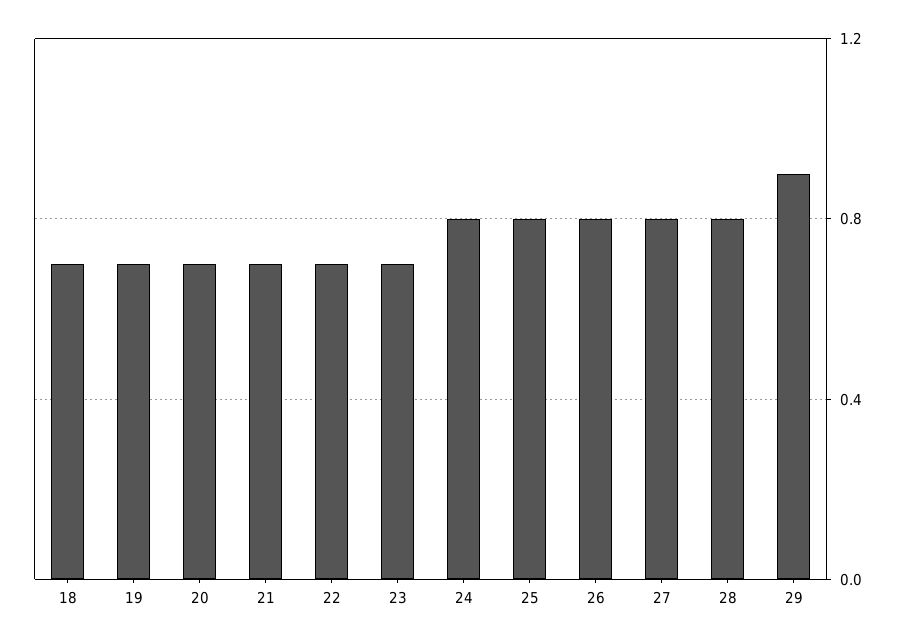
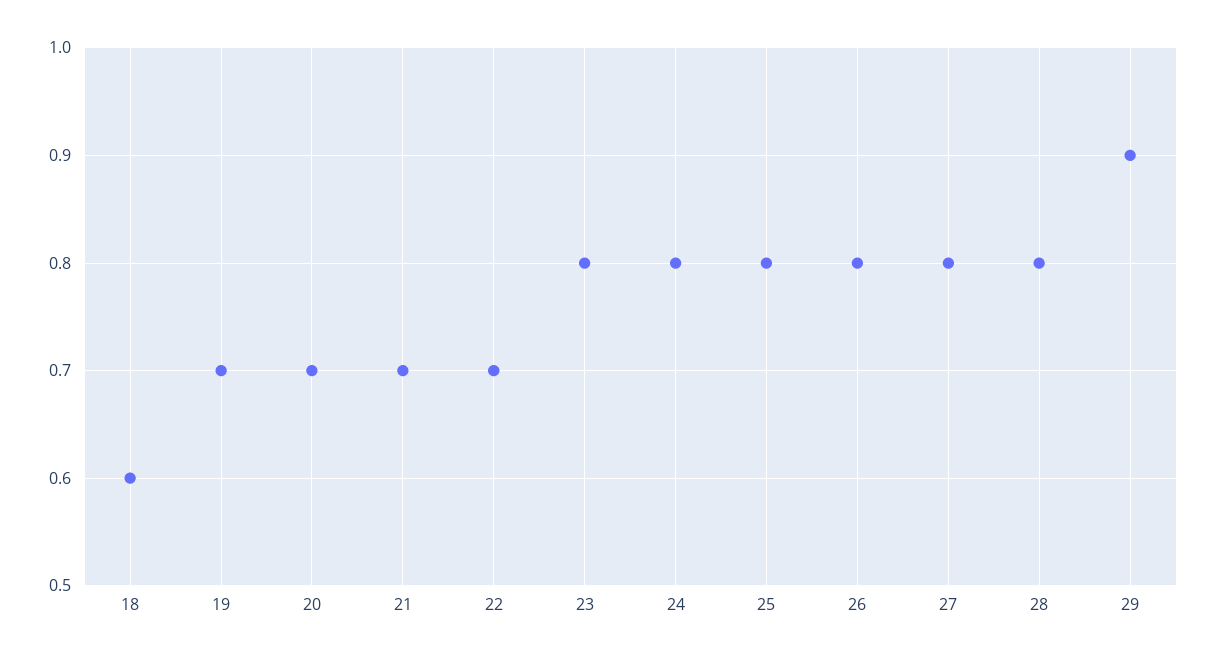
18: 0.7 -> 0.6
23: 0.7 -> 0.8

